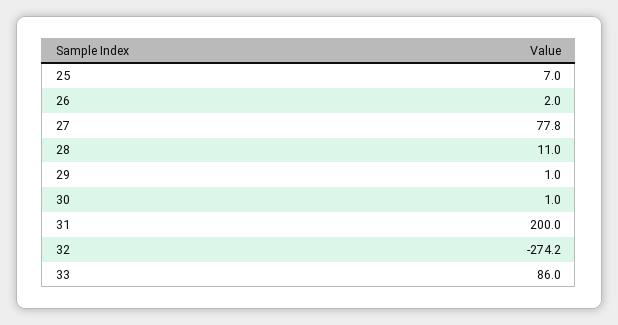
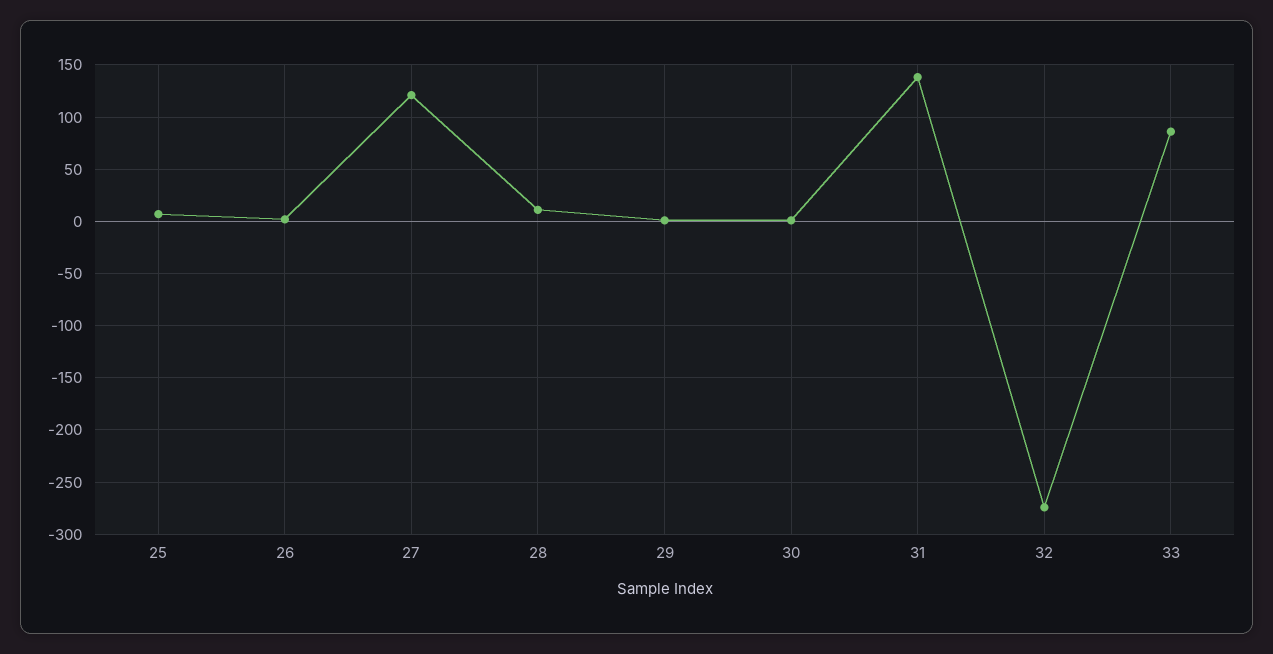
27: 77.8 -> 120
31: 200 -> 140

